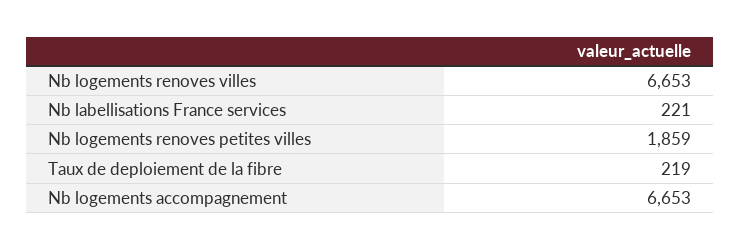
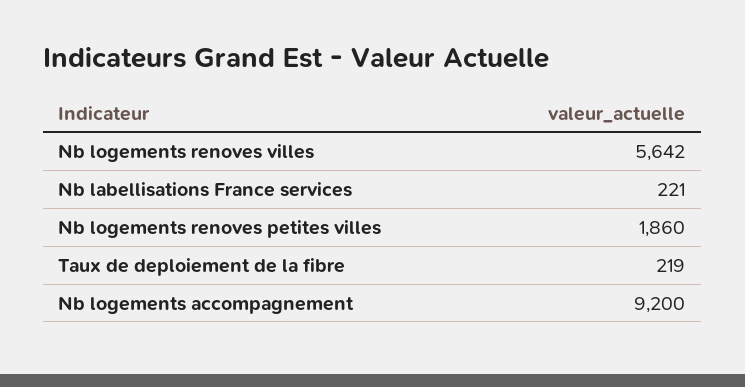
Nb logements renoves villes: 6653 -> 5642
Nb logements renoves petites villes: 1859 -> 1860
Nb logements accompagnement: 6653 -> 9200

